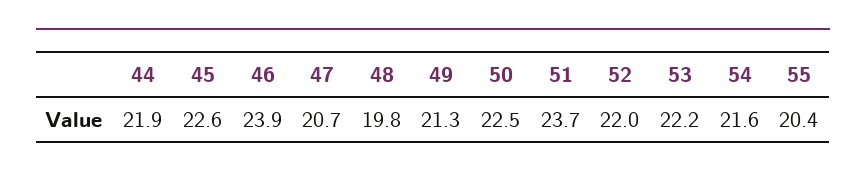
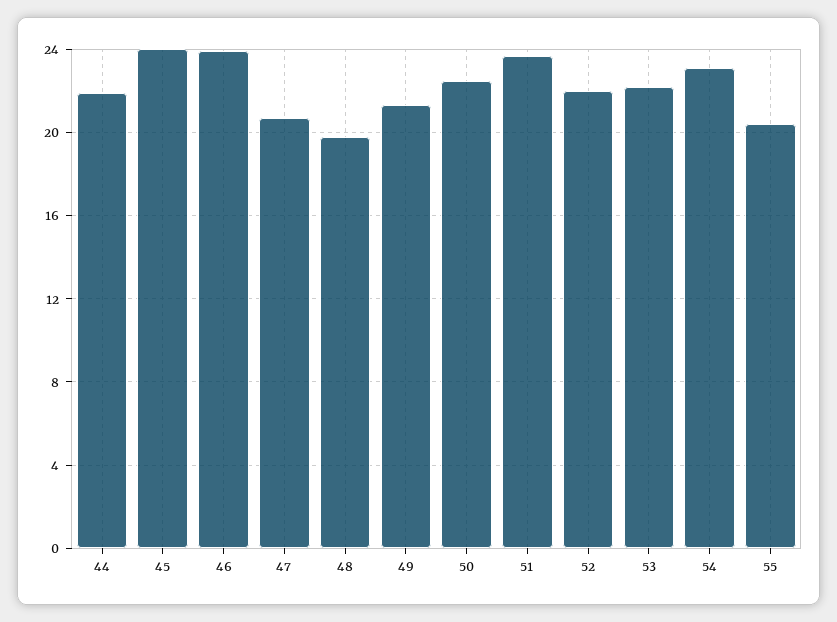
45: 22.6 -> 24
54: 21.6 -> 23

